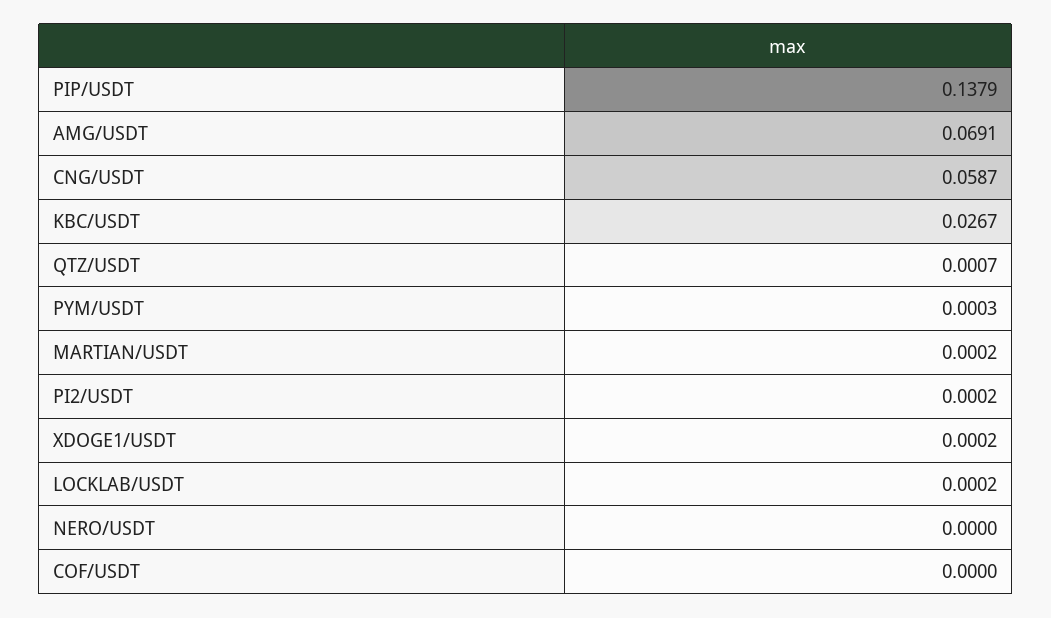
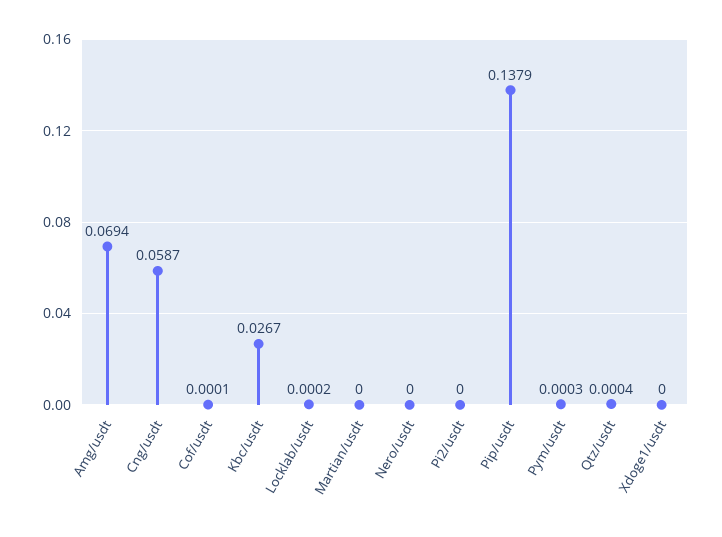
AMG/USDT: 0.0691 -> 0.0694
QTZ/USDT: 0.0007 -> 0.0004
MARTIAN/USDT: 0.0002 -> 0
PI2/USDT: 0.0002 -> 0
XDOGE1/USDT: 0.0002 -> 0
COF/USDT: 0 -> 0.0001

